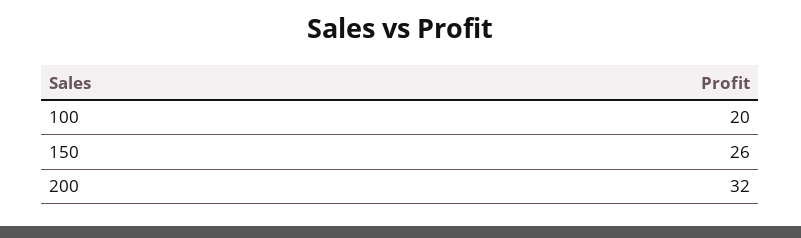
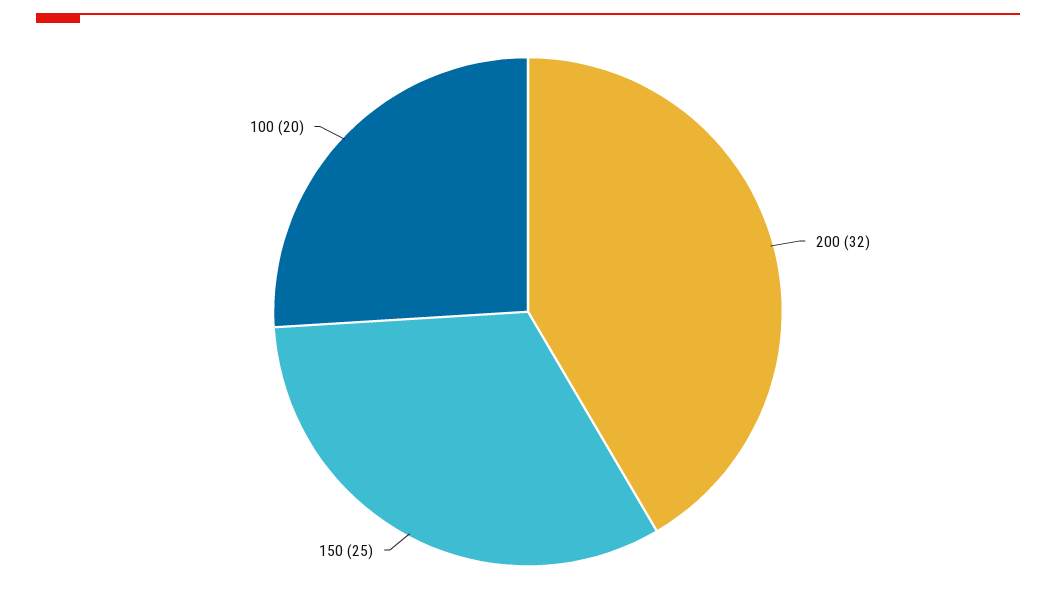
150: 26 -> 25

